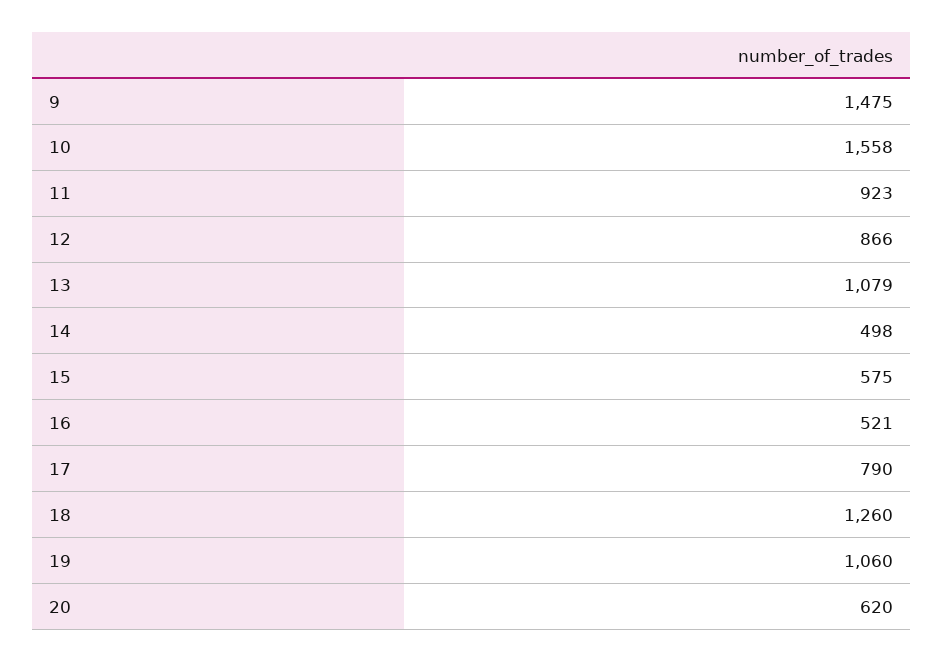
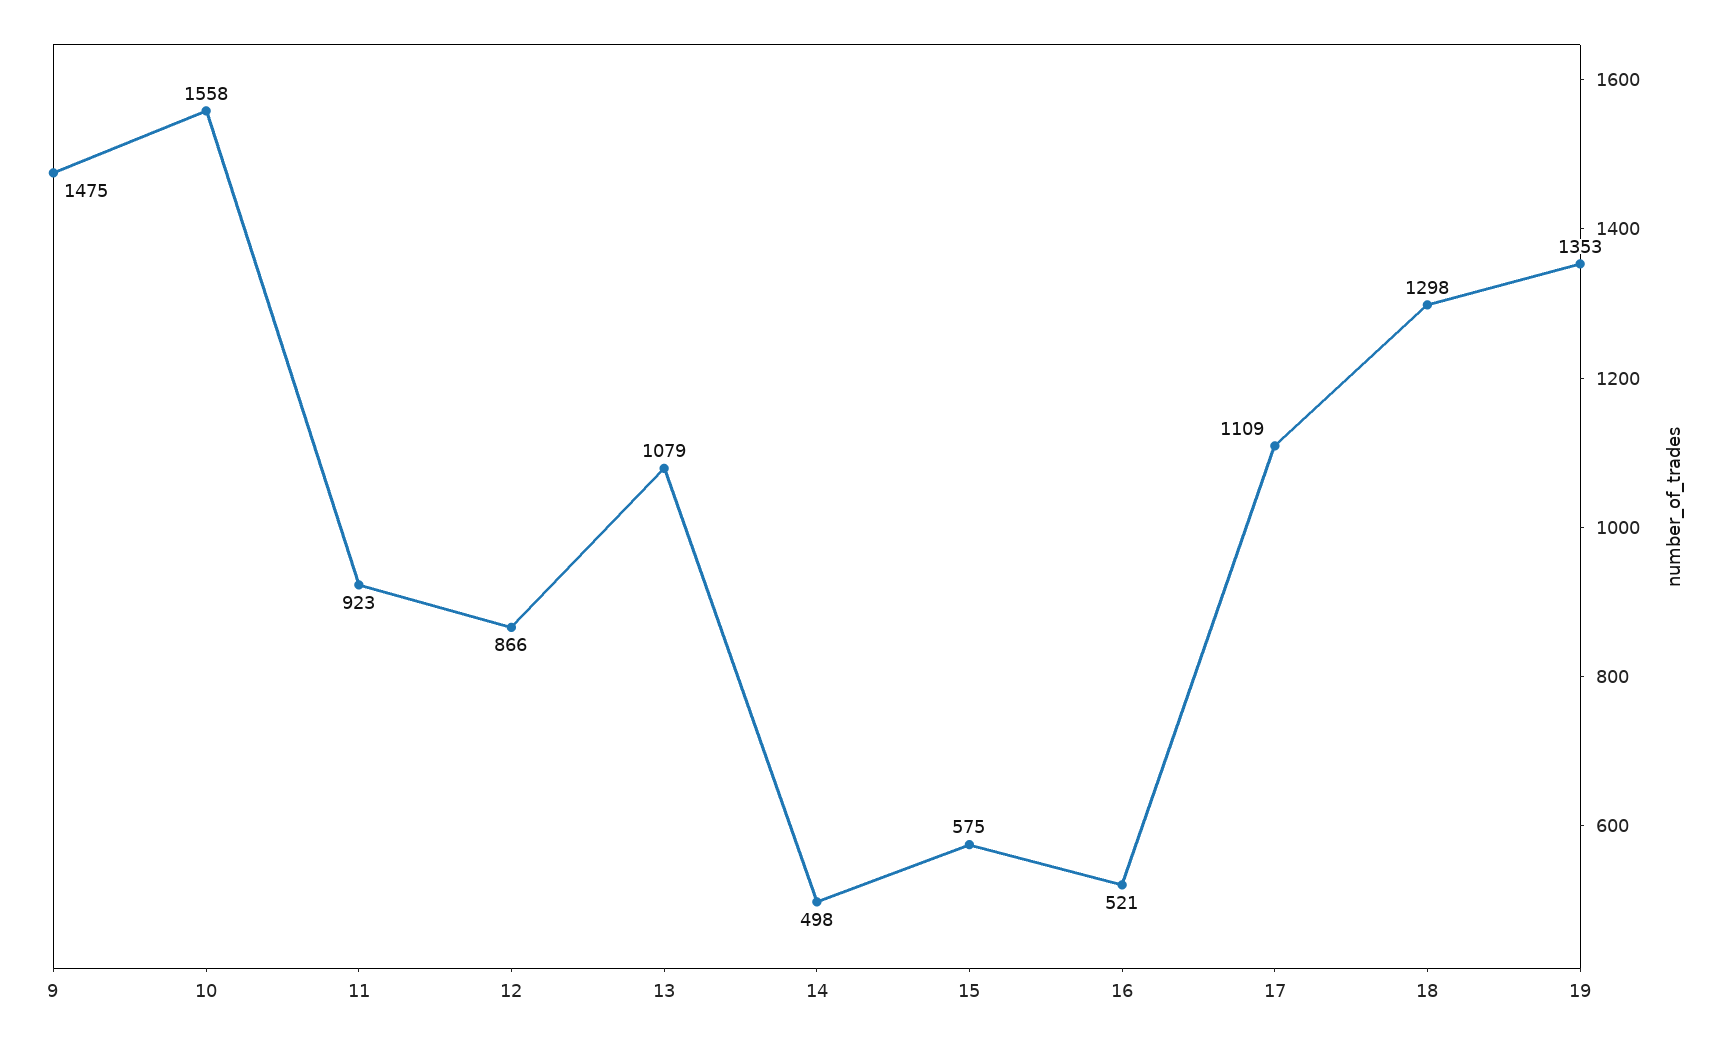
17: 790 -> 1109
18: 1260 -> 1298
19: 1060 -> 1353
20: 620 -> none

